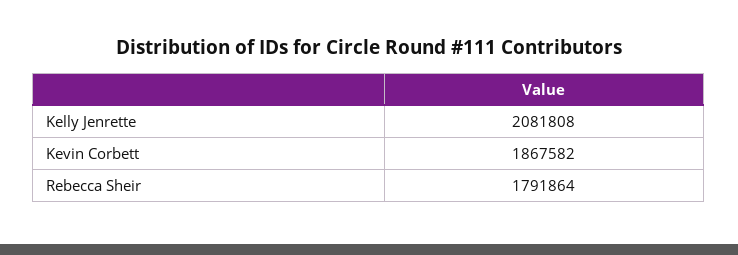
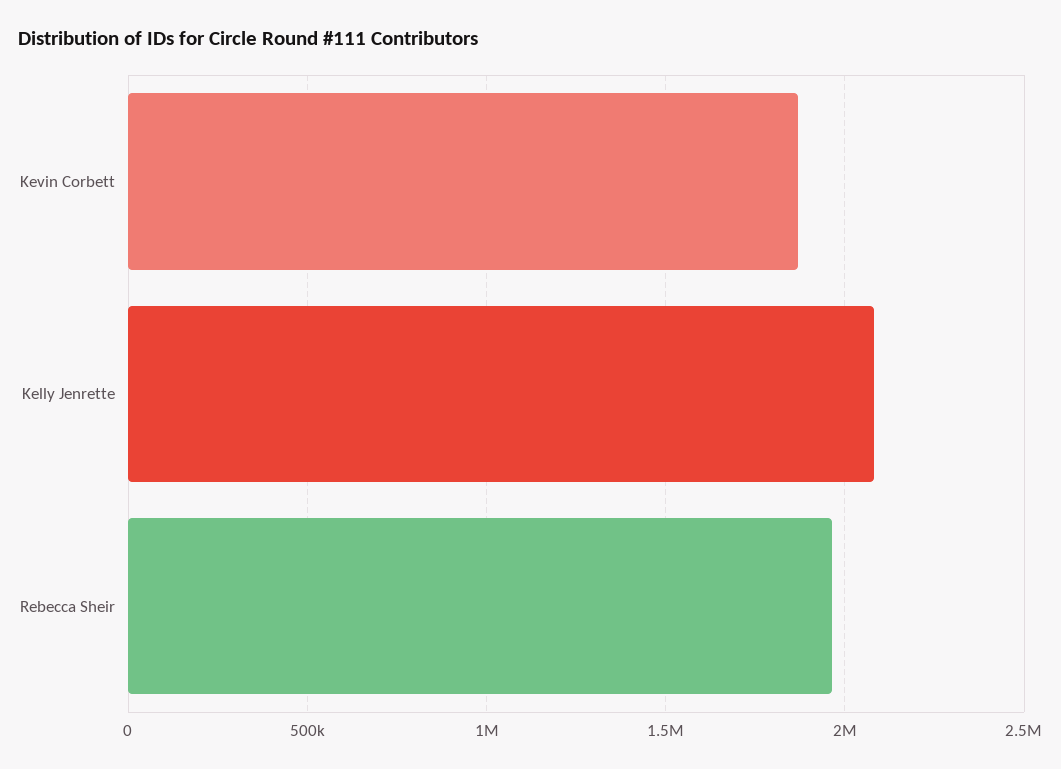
Rebecca Sheir: 1791864 -> 1950000

